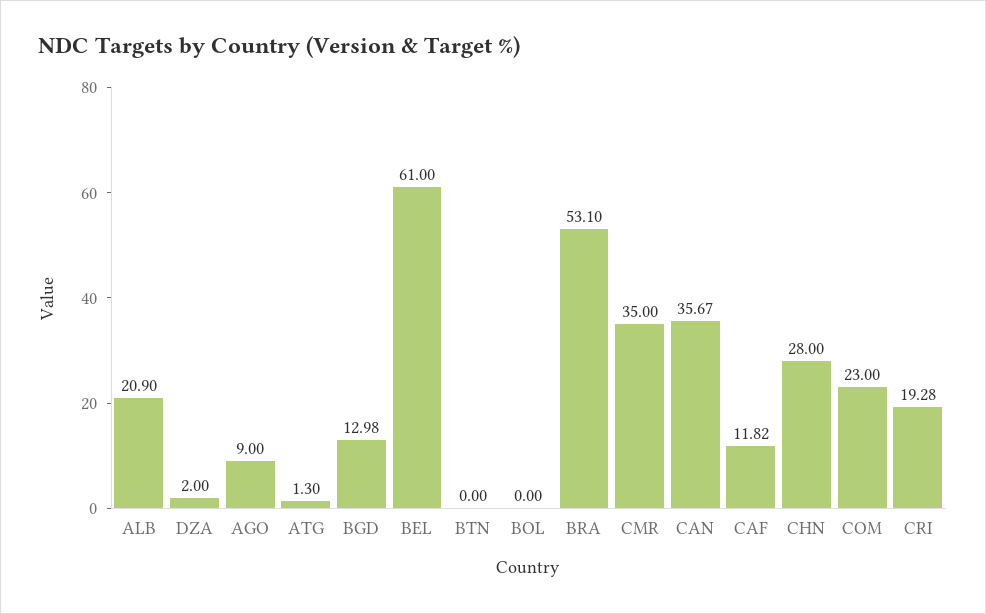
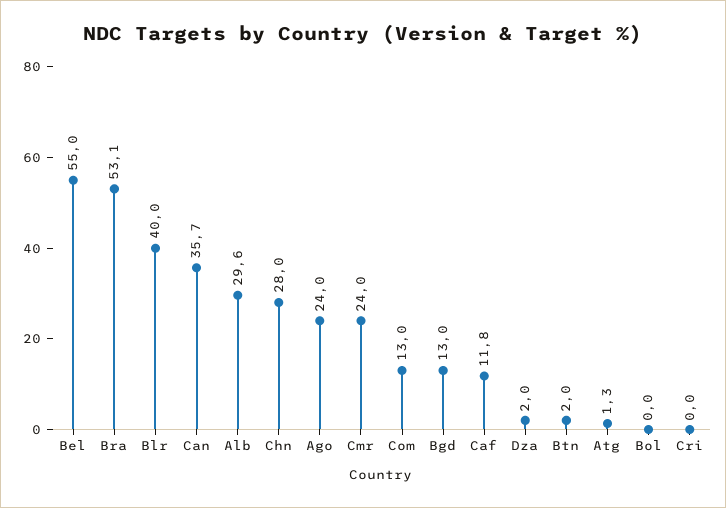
ALB: 20.9 -> 29.6
AGO: 9 -> 24
BEL: 61 -> 55
BTN: 0 -> 2
CMR: 35 -> 24
COM: 23 -> 13
CRI: 19.28 -> 0
Blr: none -> 40

